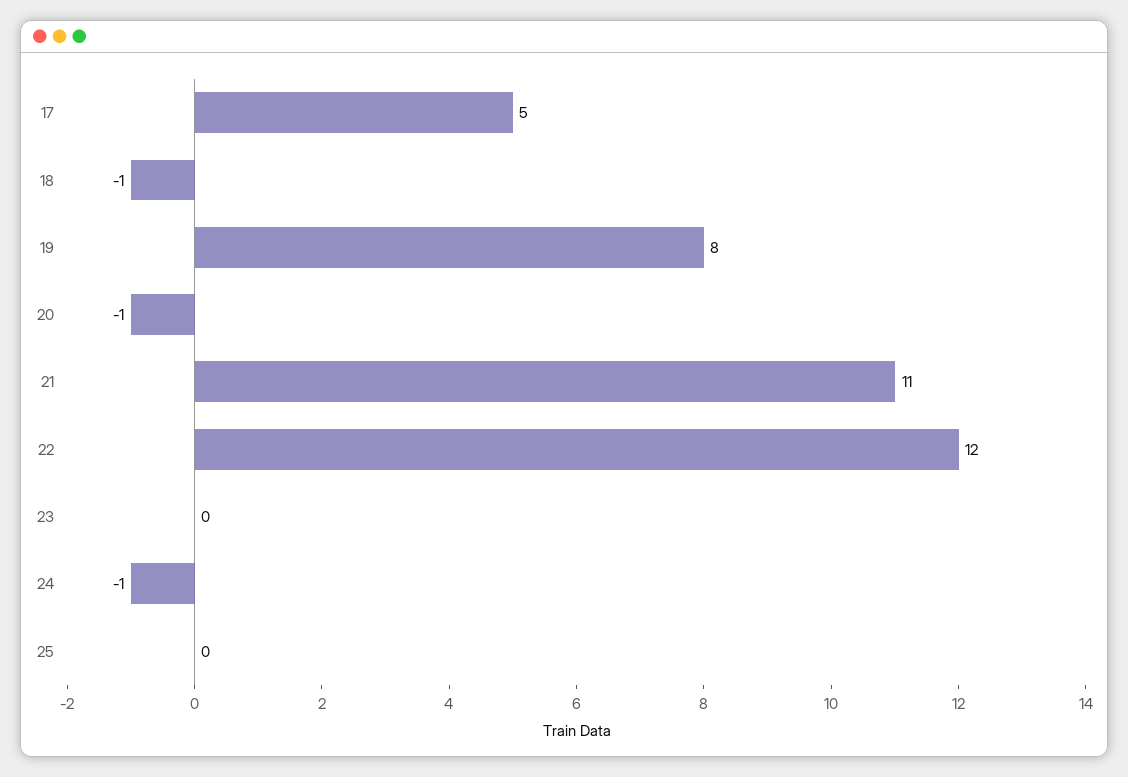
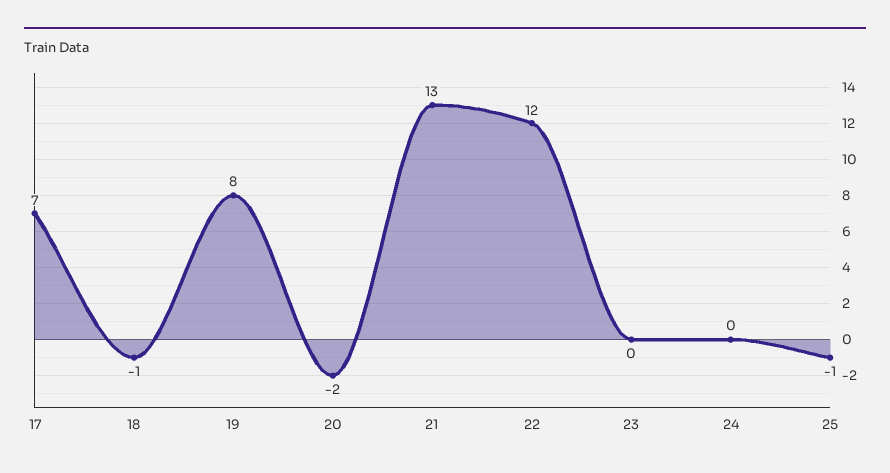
17: 5 -> 7
20: -1 -> -2
21: 11 -> 13
24: -1 -> 0
25: 0 -> -1

